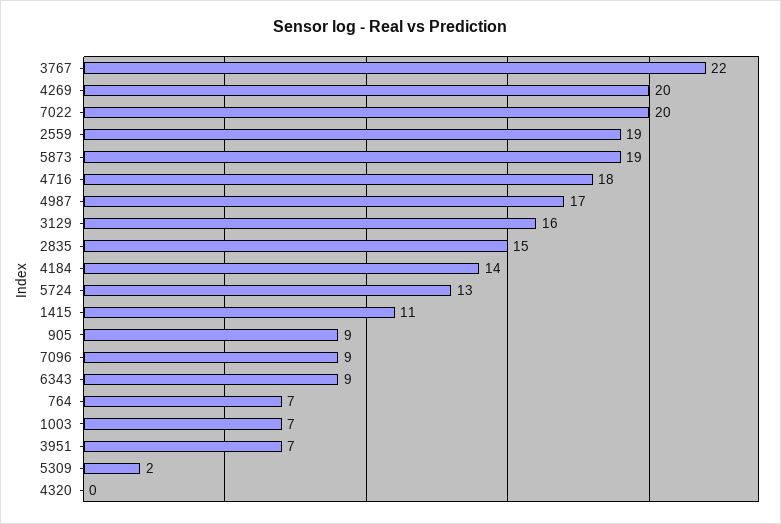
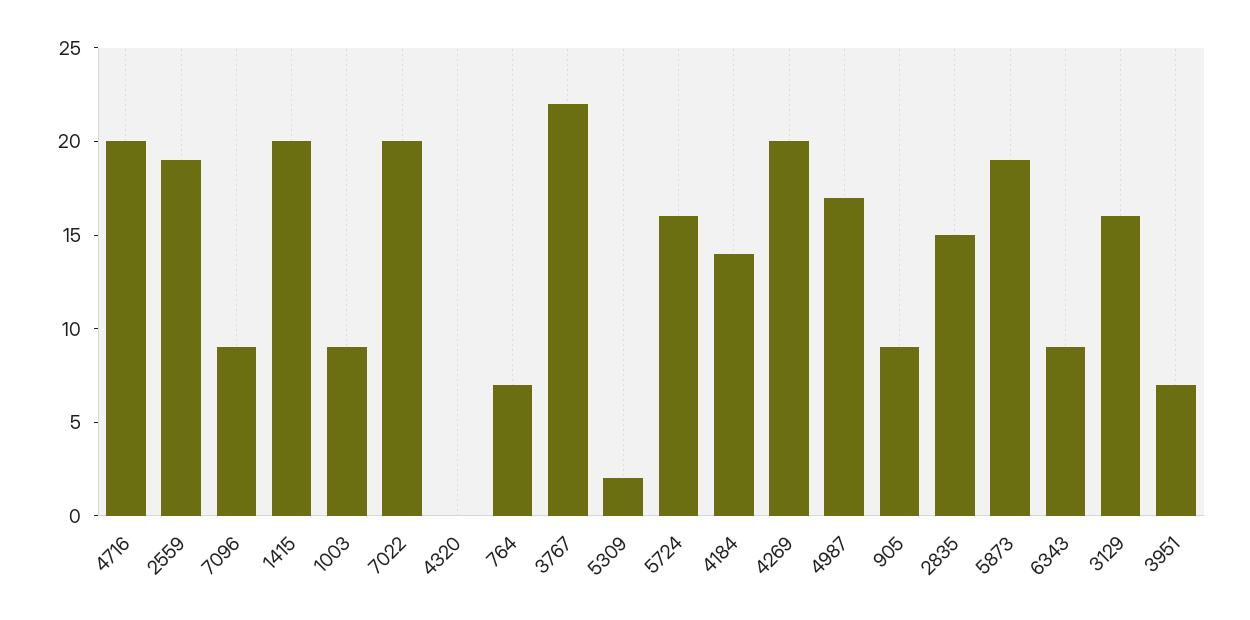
4716: 18 -> 20
5724: 13 -> 16
1415: 11 -> 20
1003: 7 -> 9

